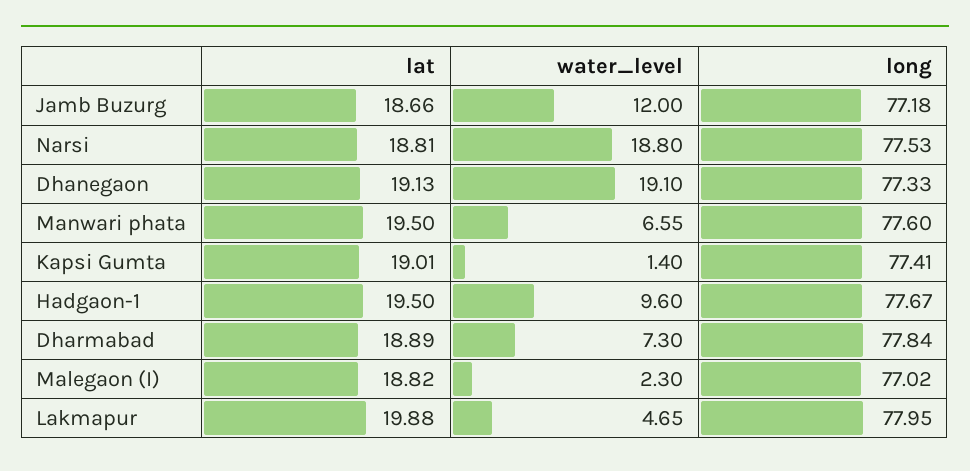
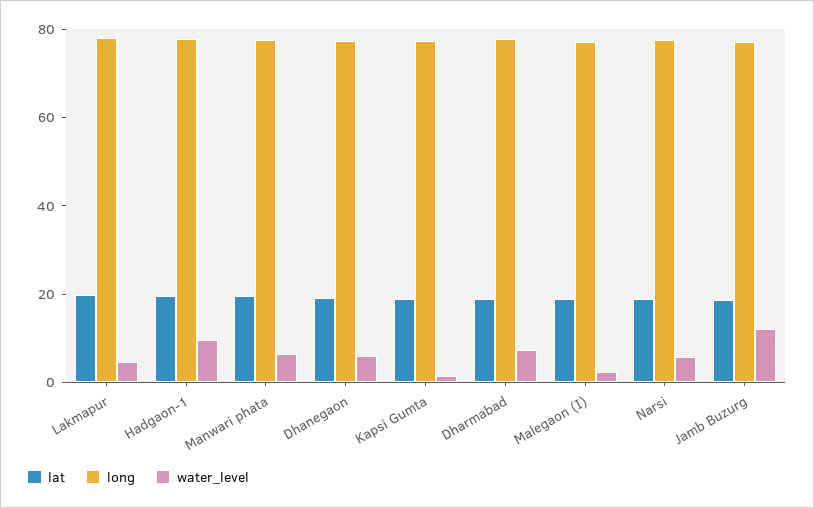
water_level, Narsi: 18.8 -> 5
water_level, Dhanegaon: 19.1 -> 5

